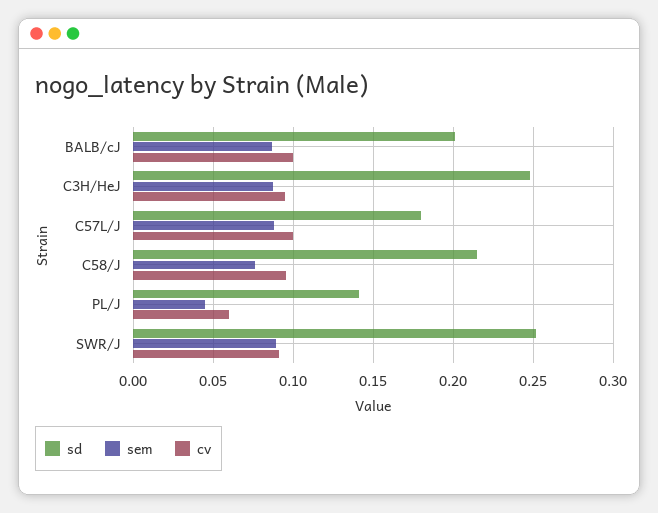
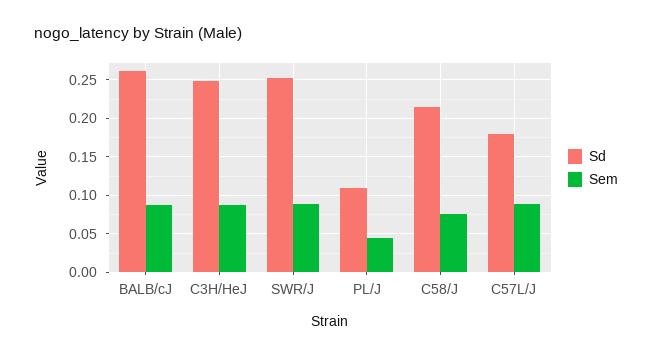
sd, BALB/cJ: 0.2 -> 0.26
cv, BALB/cJ: 0.1 -> none
cv, C3H/HeJ: 0.095 -> none
cv, C57L/J: 0.1 -> none
cv, C58/J: 0.095 -> none
sd, PL/J: 0.14 -> 0.11
cv, PL/J: 0.06 -> none
cv, SWR/J: 0.09 -> none

